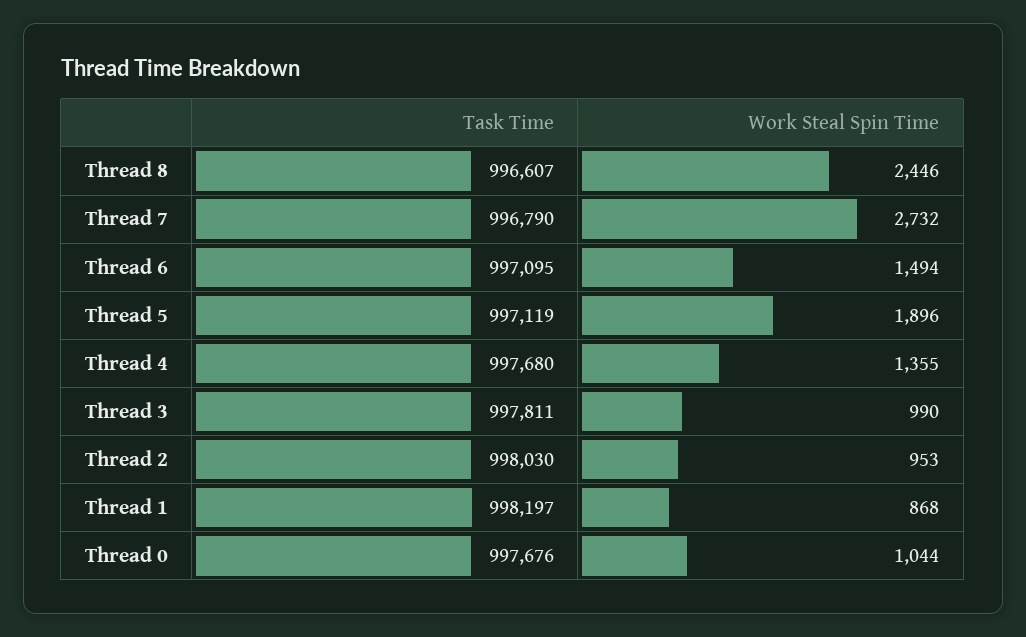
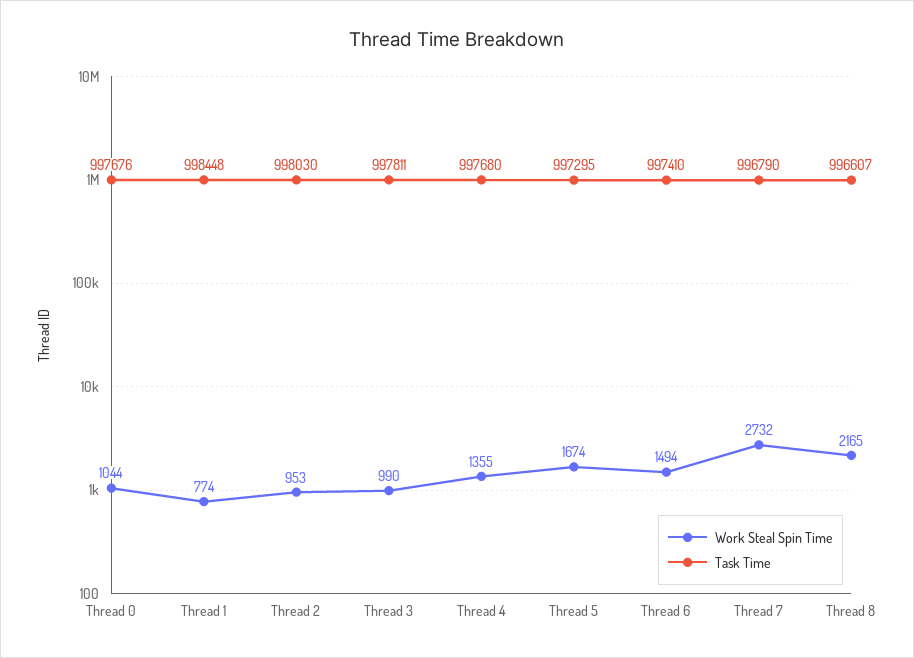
Work Steal Spin Time, Thread 8: 2446 -> 2165
Task Time, Thread 6: 997095 -> 997410
Task Time, Thread 5: 997119 -> 997295
Work Steal Spin Time, Thread 5: 1896 -> 1674
Task Time, Thread 1: 998197 -> 998448
Work Steal Spin Time, Thread 1: 868 -> 774

